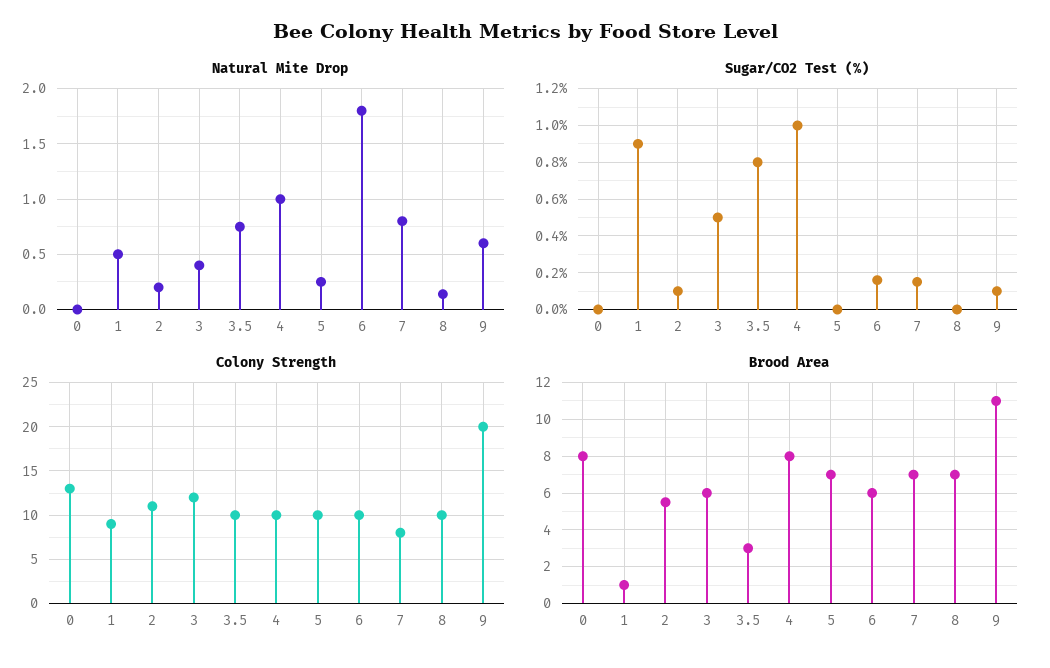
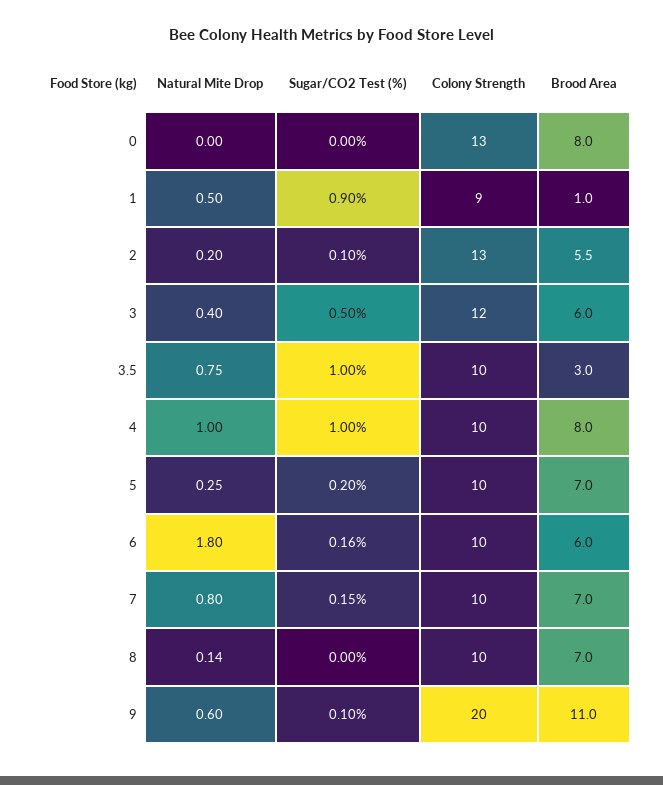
Sugar/CO2 Test (%), 3.5: 0.8 -> 1
Sugar/CO2 Test (%), 5: 0 -> 0.2
Colony Strength, 2: 11 -> 13
Colony Strength, 7: 8 -> 10

